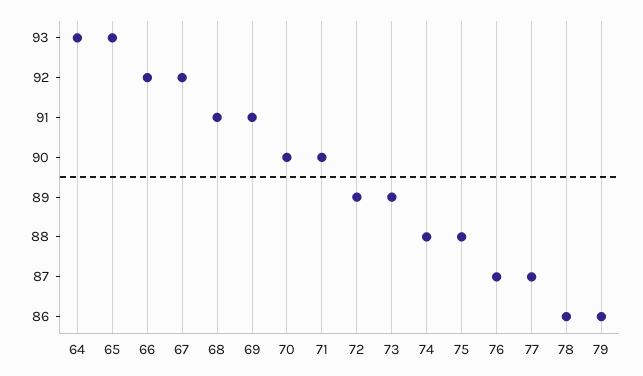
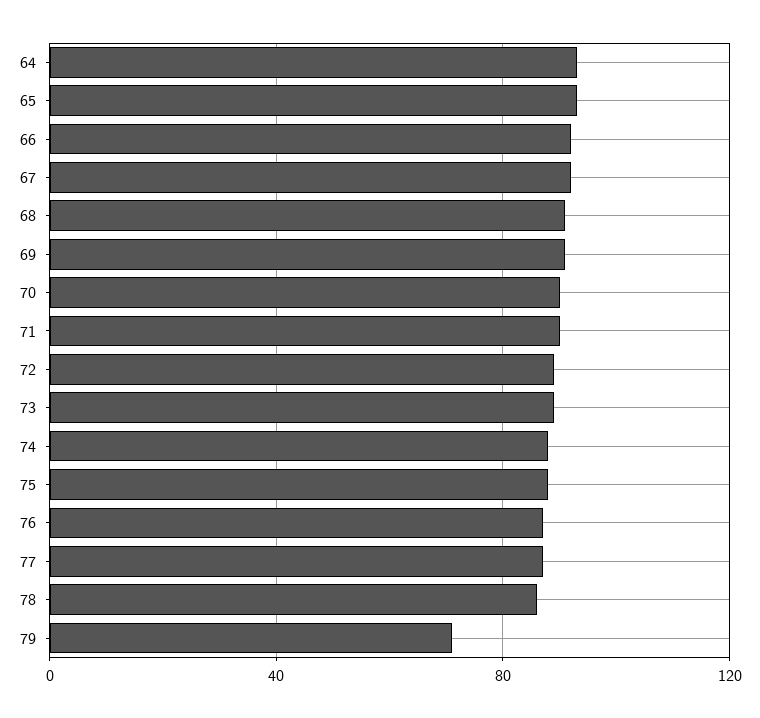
79: 86 -> 70

